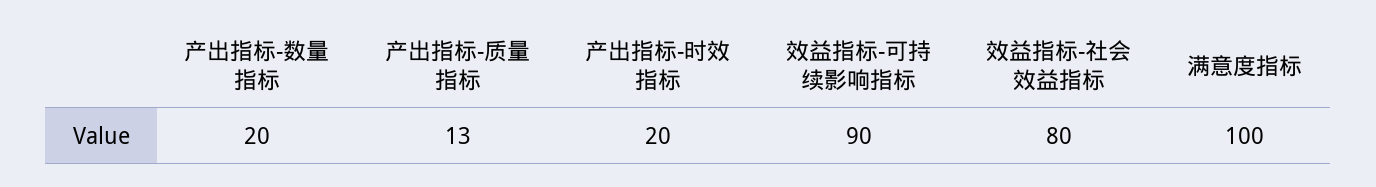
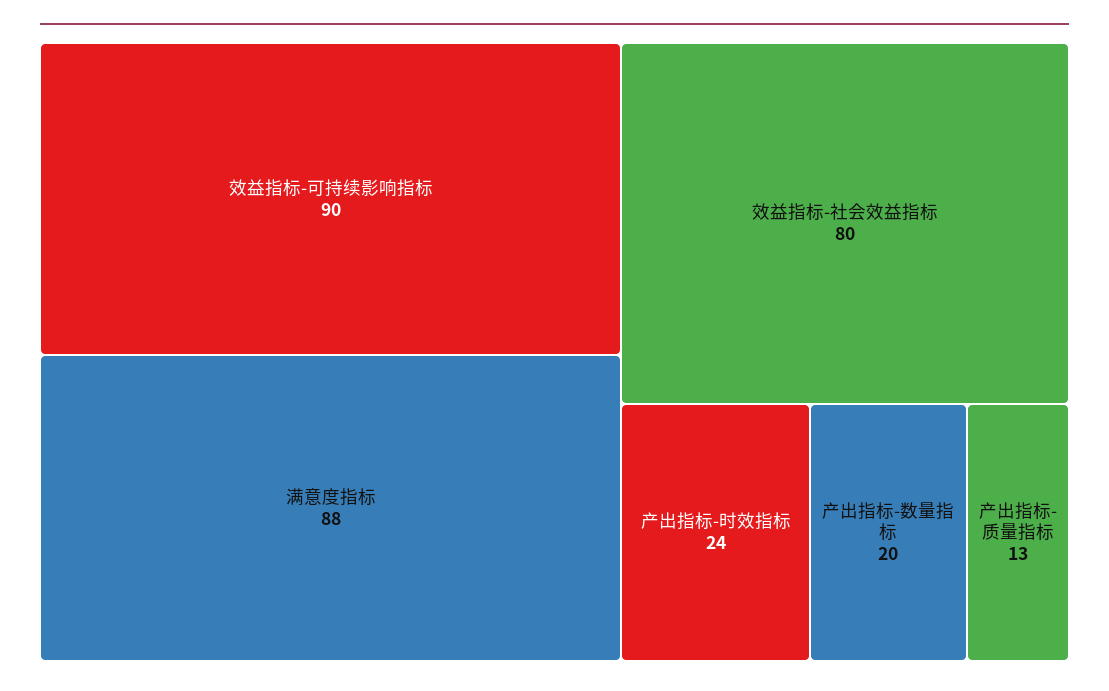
产出指标-时效指标: 20 -> 24
满意度指标: 100 -> 88

